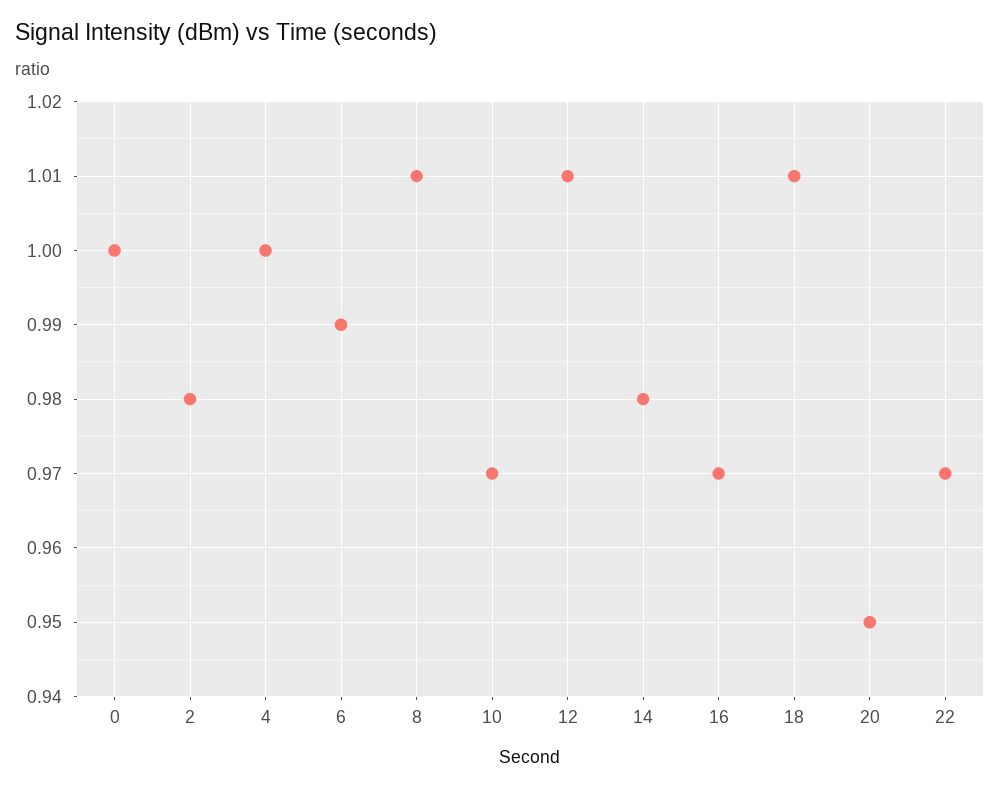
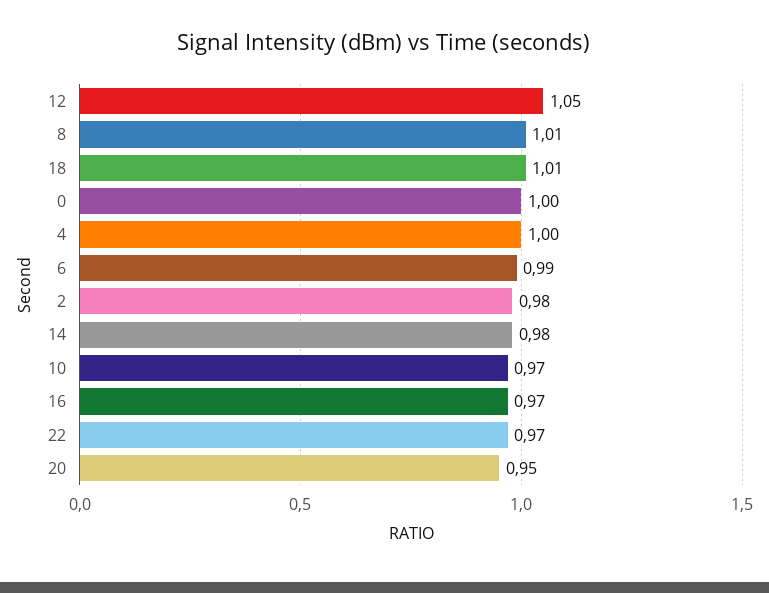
12: 1.01 -> 1.05

